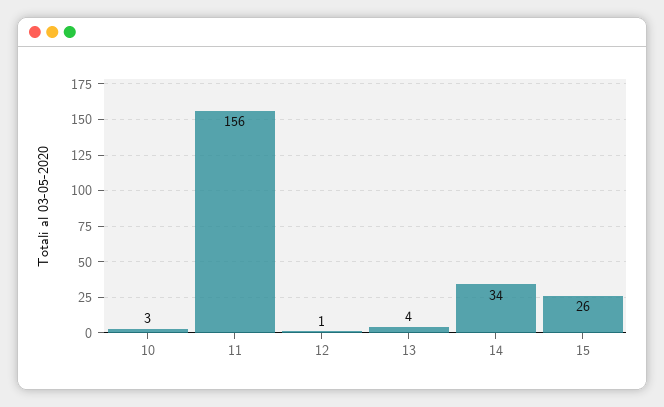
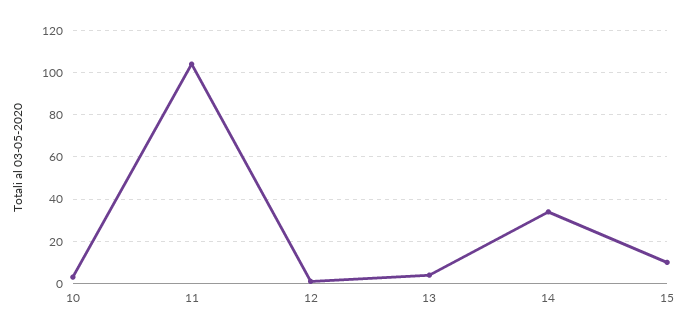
11: 156 -> 105
15: 26 -> 10

